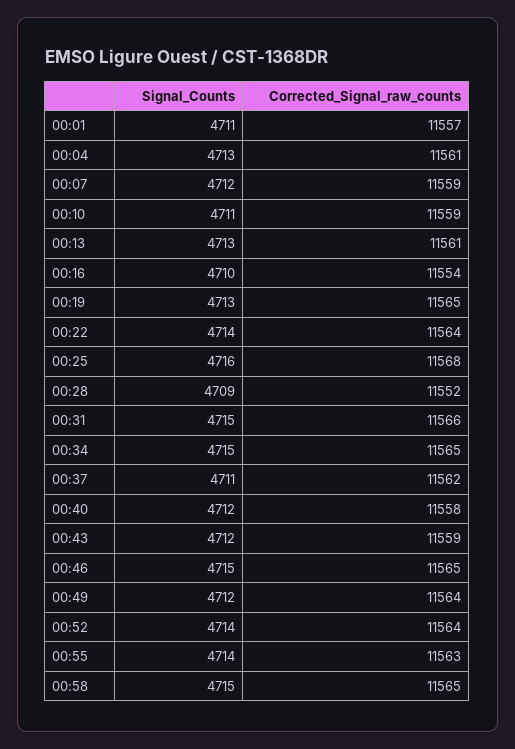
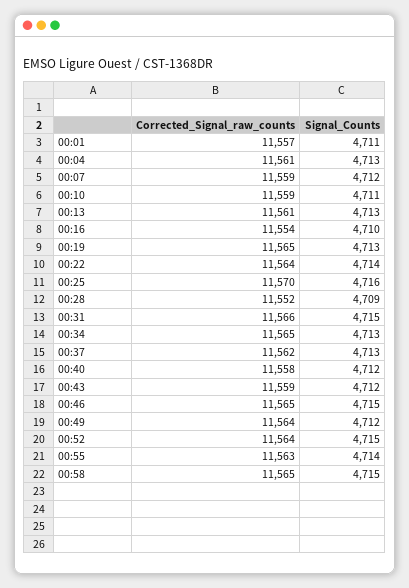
Corrected_Signal_raw_counts, 00:25: 11568 -> 11570
Signal_Counts, 00:34: 4715 -> 4713
Signal_Counts, 00:37: 4711 -> 4713
Signal_Counts, 00:52: 4714 -> 4715

